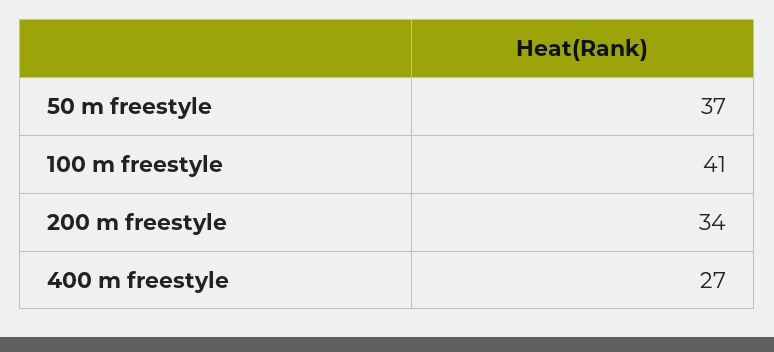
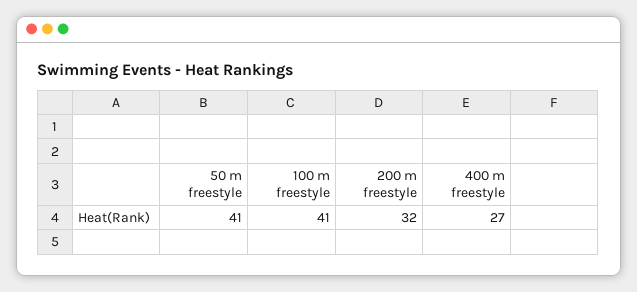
50 m freestyle: 37 -> 41
200 m freestyle: 34 -> 32

